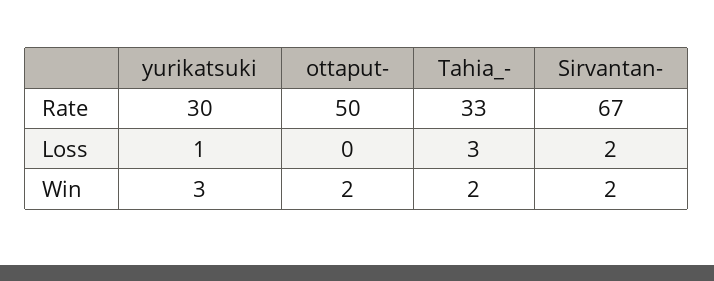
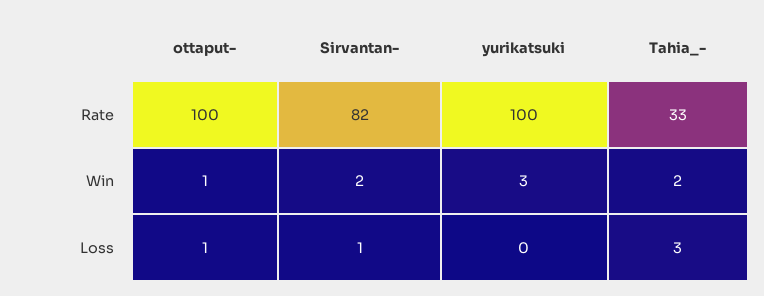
yurikatsuki, Rate: 30 -> 100
ottaput-, Rate: 50 -> 100
Sirvantan-, Rate: 67 -> 82
yurikatsuki, Loss: 1 -> 0
ottaput-, Loss: 0 -> 1
Sirvantan-, Loss: 2 -> 1
ottaput-, Win: 2 -> 1

